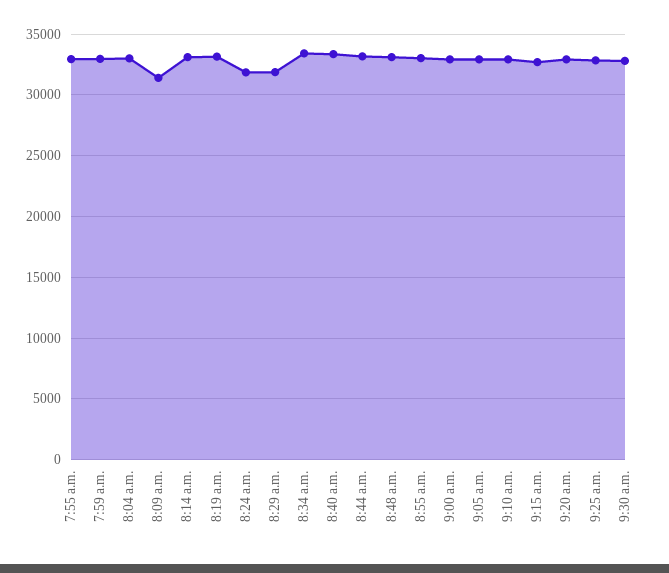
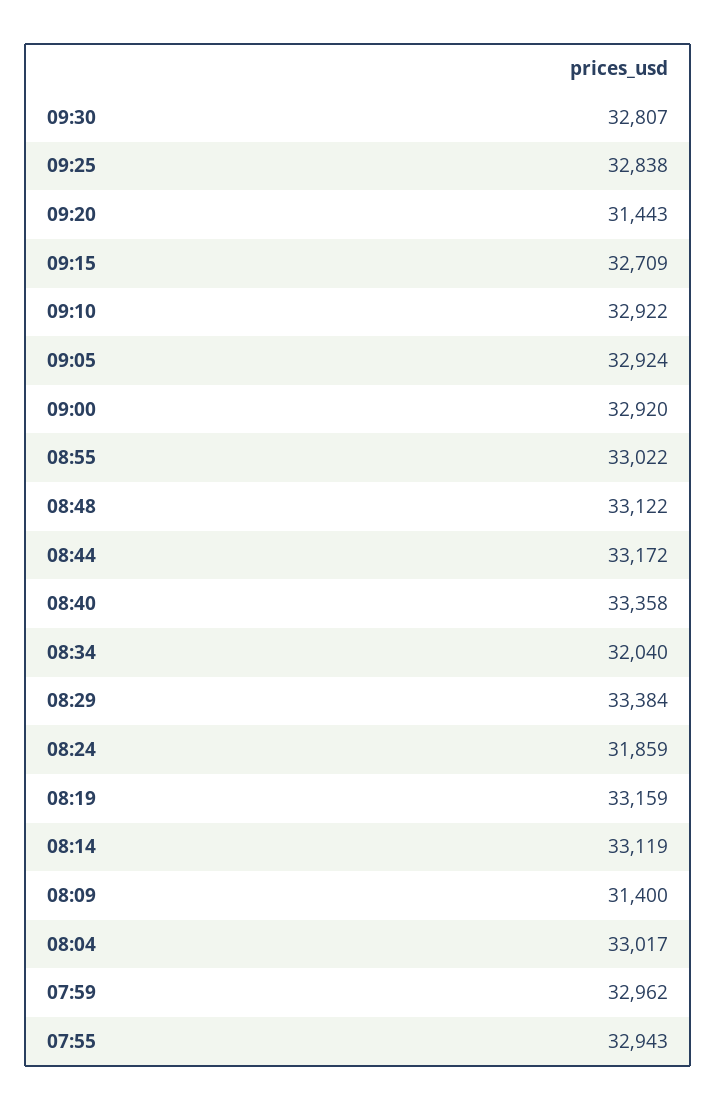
8:29 a.m.: 32000 -> 33384
8:34 a.m.: 33500 -> 32040
9:20 a.m.: 33000 -> 31443

